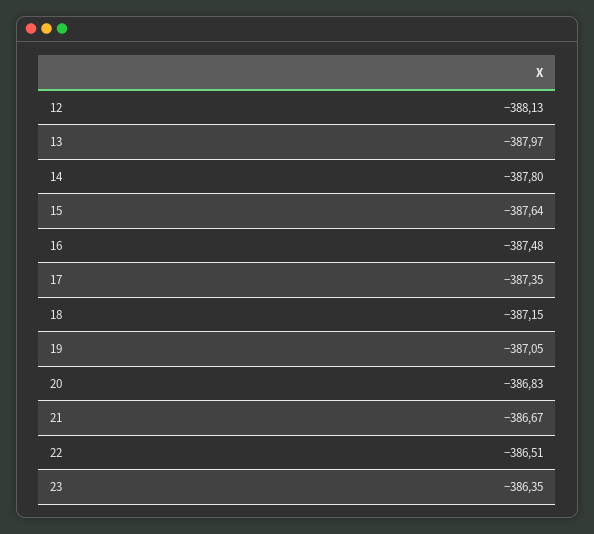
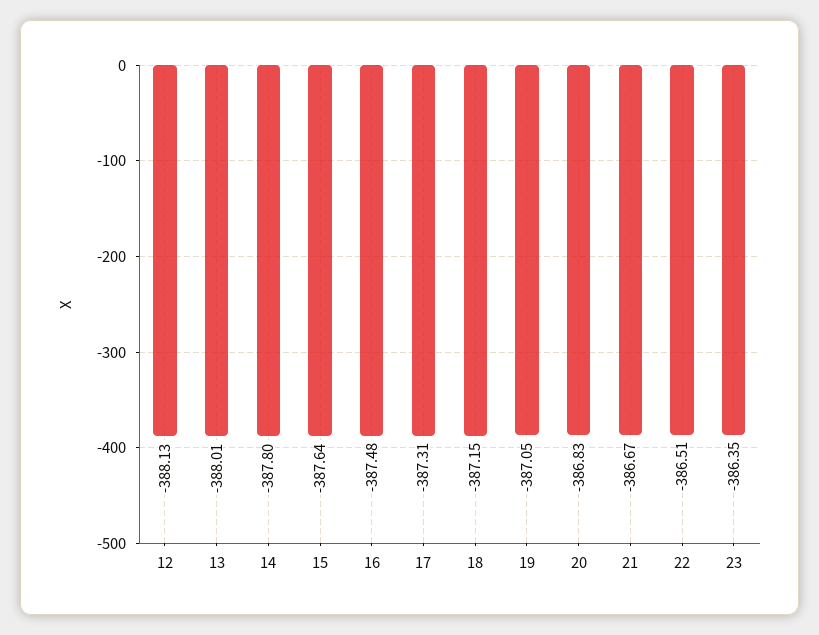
13: -387.97 -> -388.01
17: -387.35 -> -387.31

